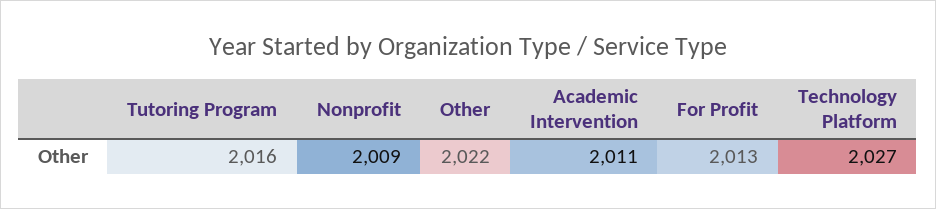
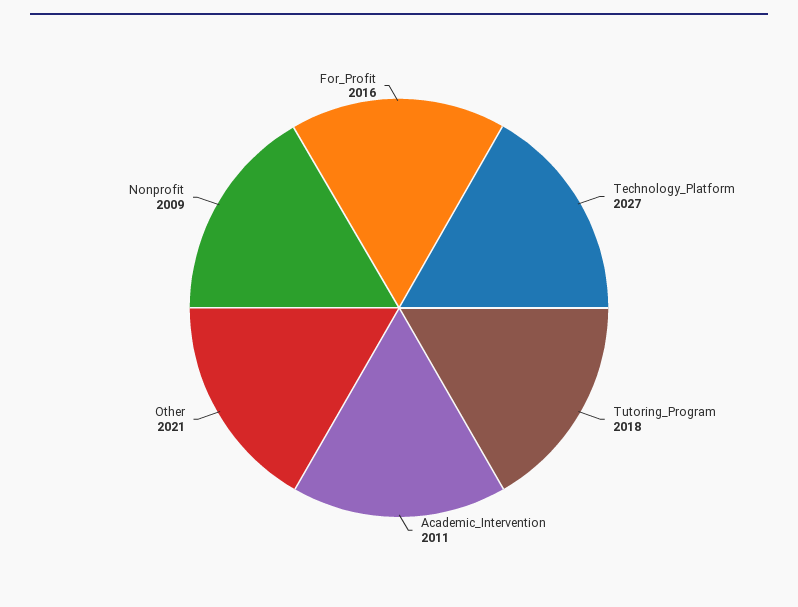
Tutoring Program: 2016 -> 2018
Other: 2022 -> 2021
For Profit: 2013 -> 2016

